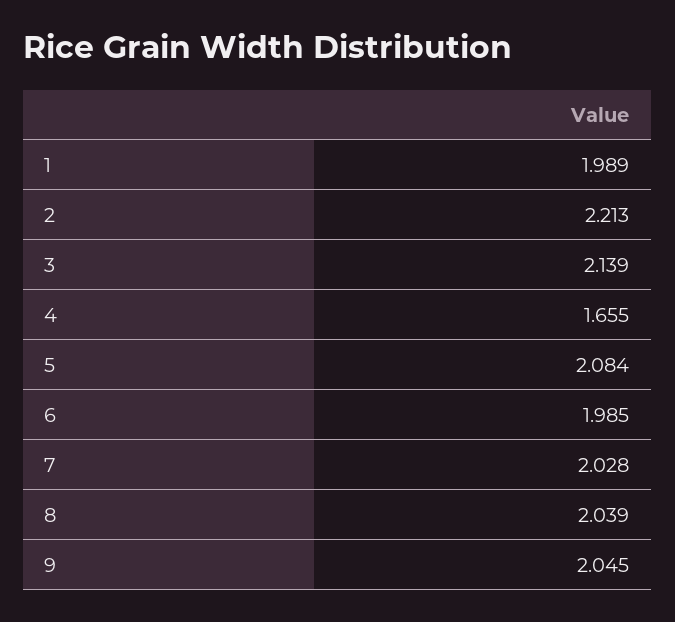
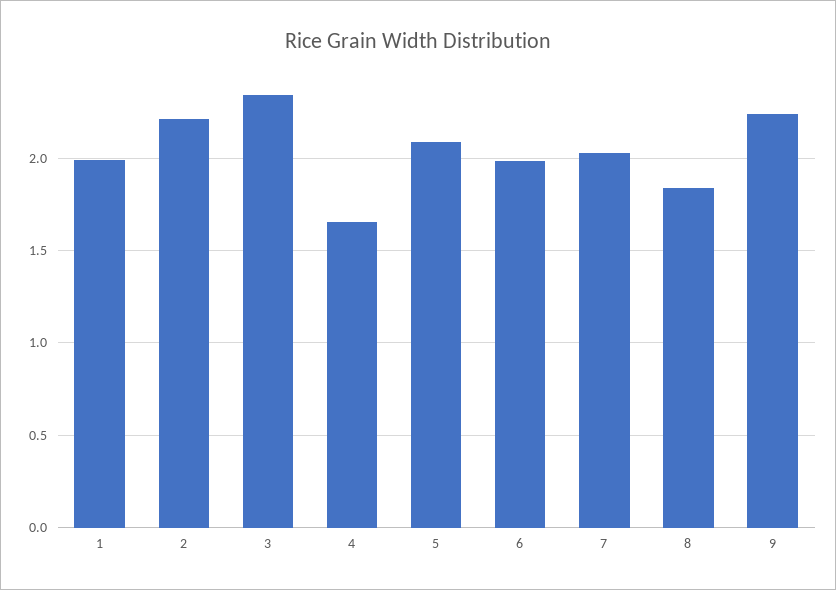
3: 2.139 -> 2.35
8: 2.039 -> 1.85
9: 2.045 -> 2.25

